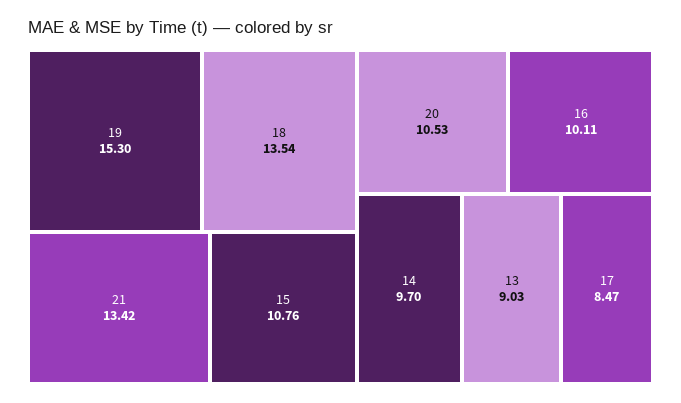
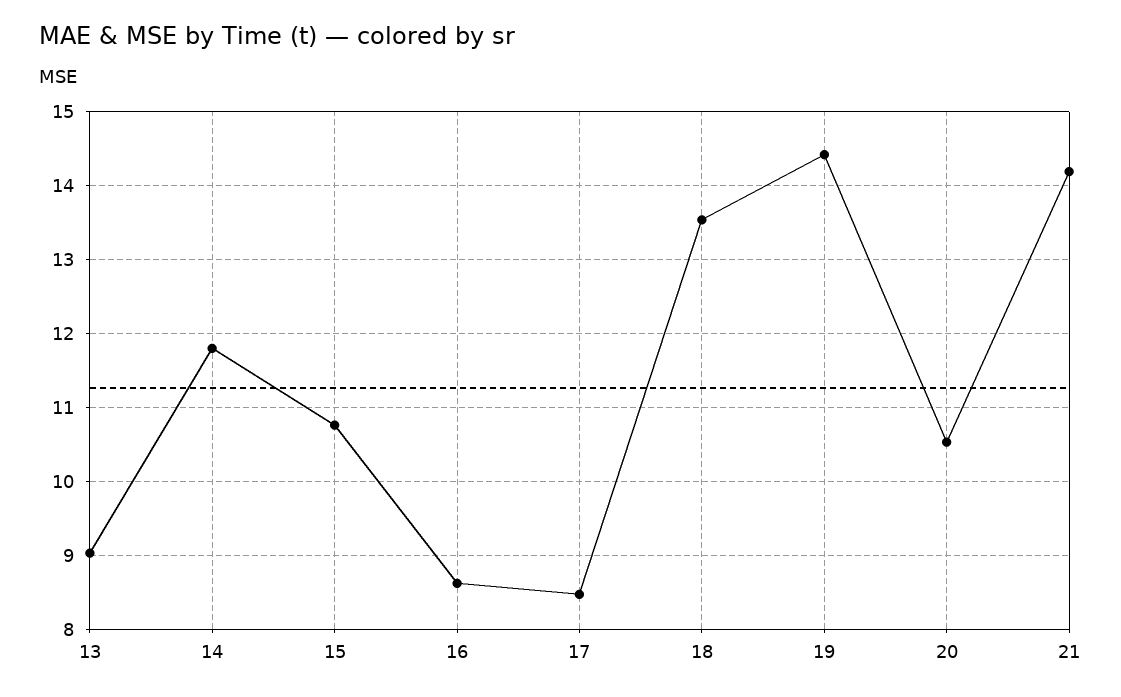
19: 15.3 -> 14.4
21: 13.42 -> 14.2
16: 10.11 -> 8.6
14: 9.7 -> 11.8

